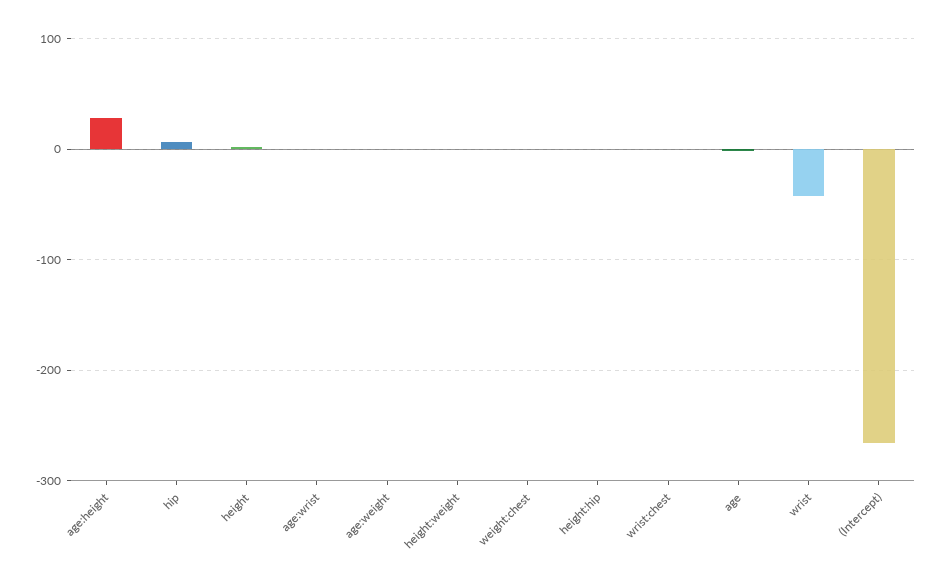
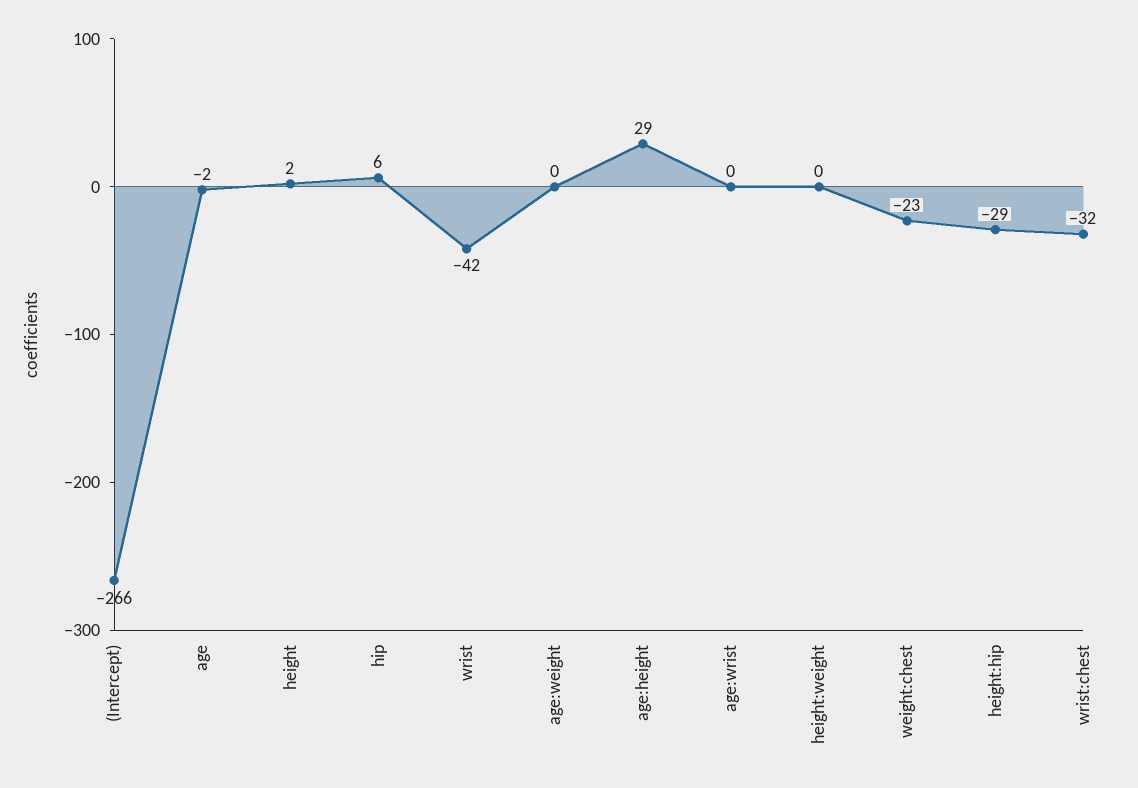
weight:chest: 0 -> -23
height:hip: 0 -> -29
wrist:chest: 0 -> -32

